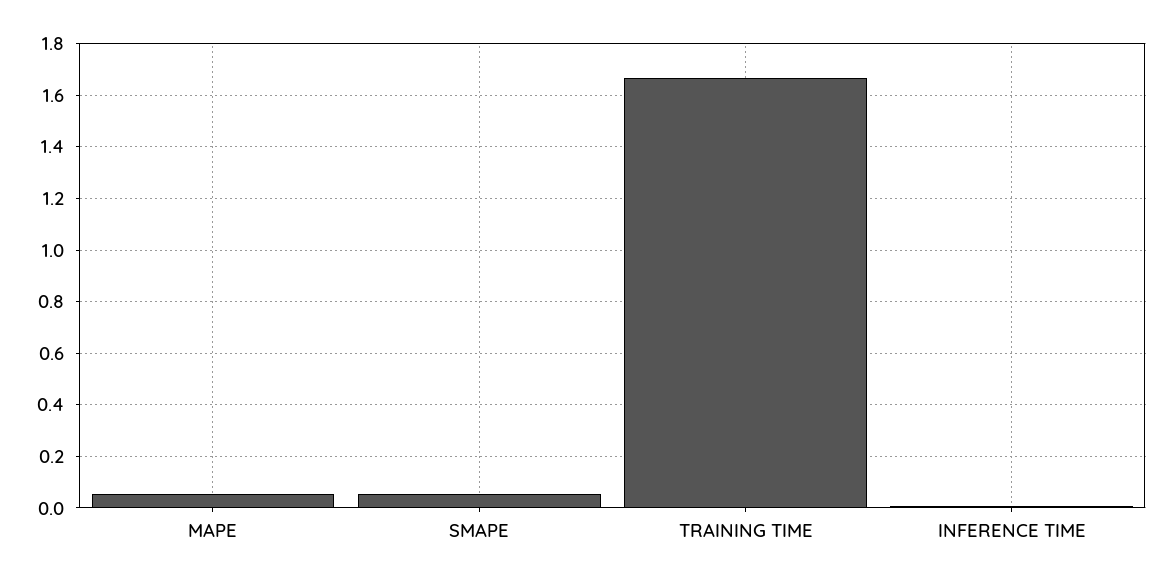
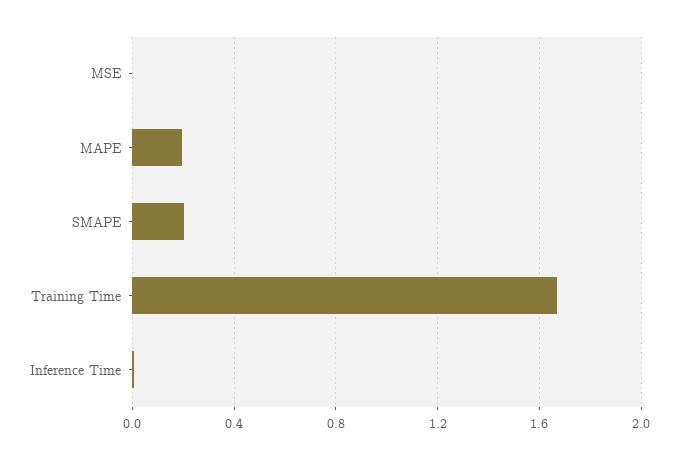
MAPE: 0.05 -> 0.2
SMAPE: 0.05 -> 0.2
MSE: none -> 0

